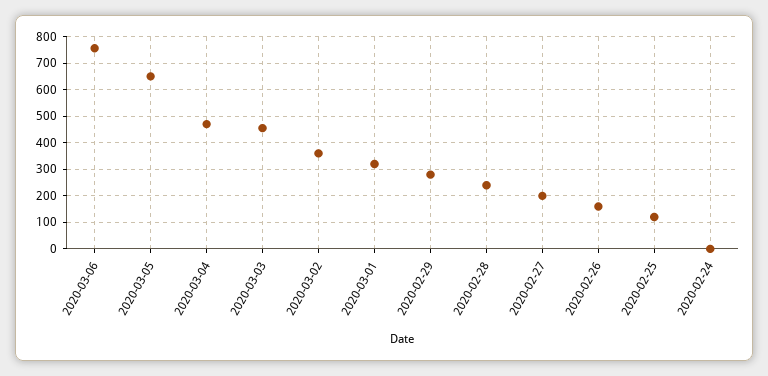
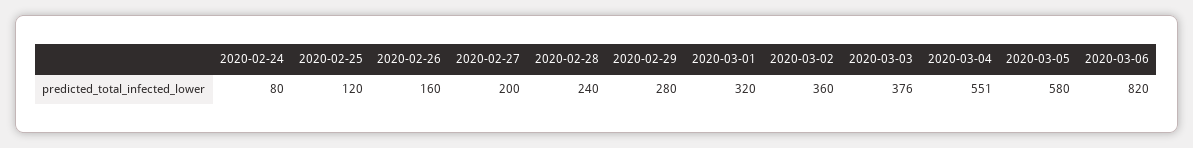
2020-03-06: 750 -> 820
2020-03-05: 650 -> 580
2020-03-04: 475 -> 551
2020-03-03: 450 -> 376
2020-02-24: 0 -> 80

